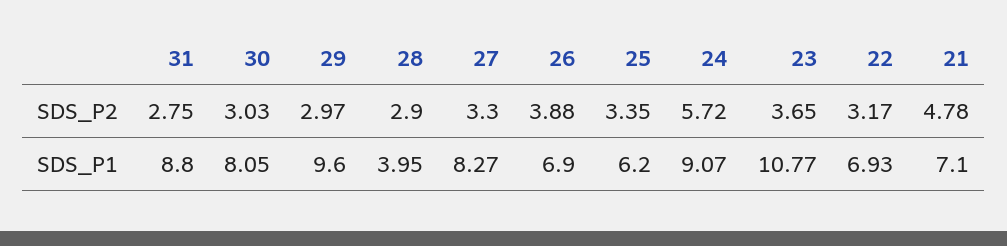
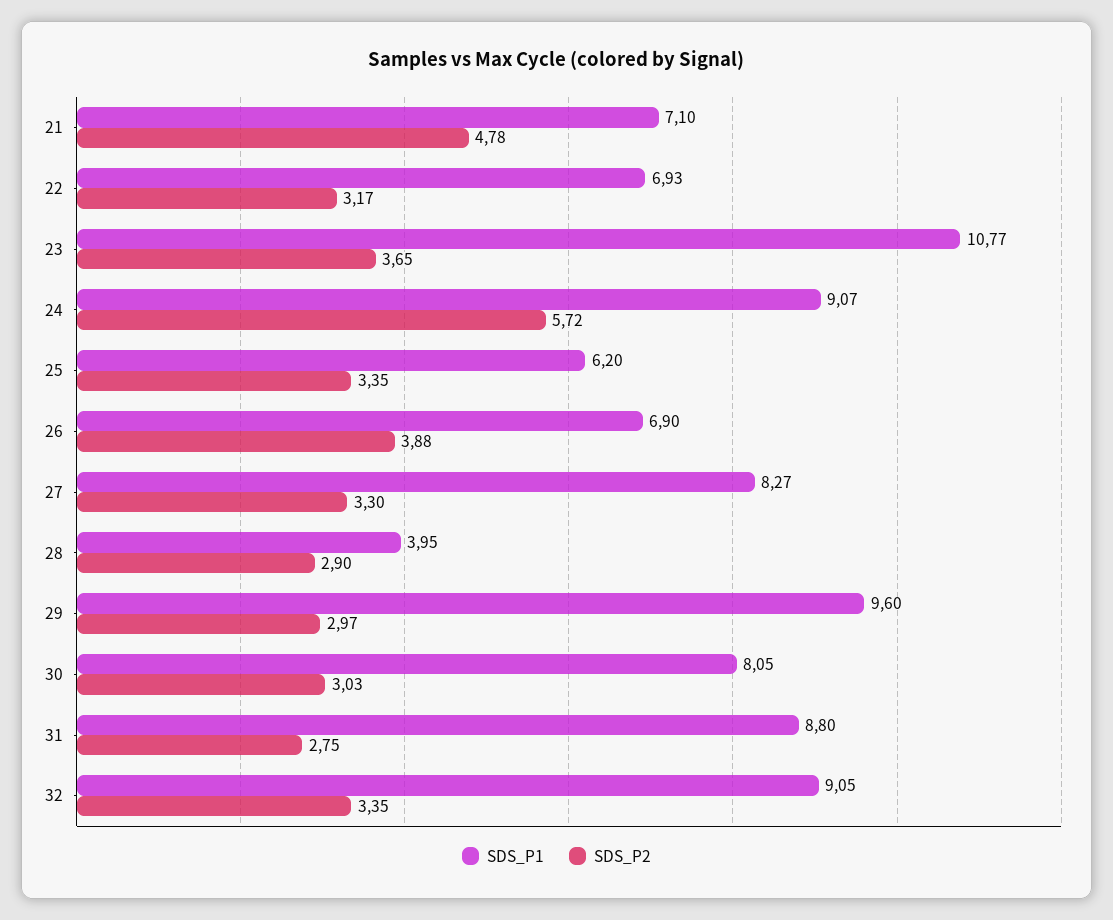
SDS_P1, 32: none -> 9.05
SDS_P2, 32: none -> 3.35

